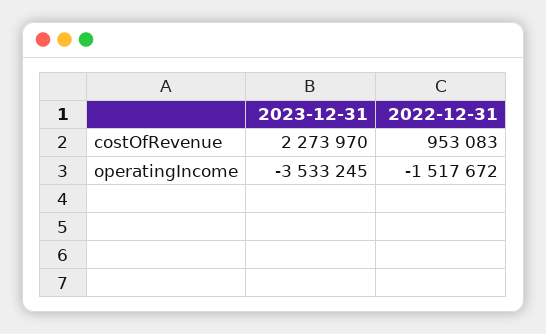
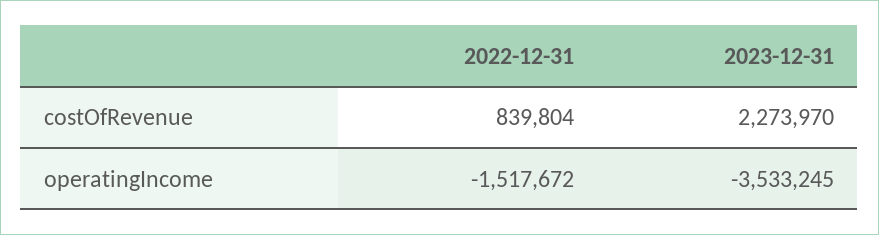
2022-12-31, costOfRevenue: 953083 -> 839804

